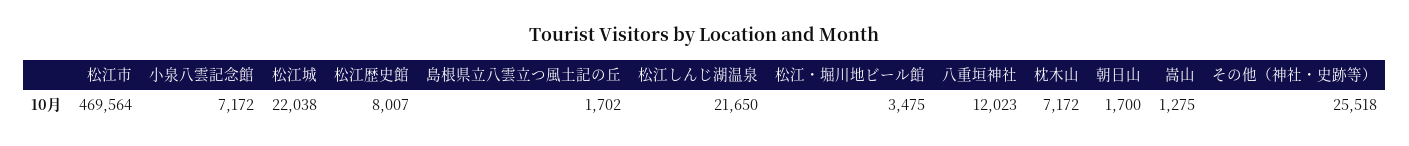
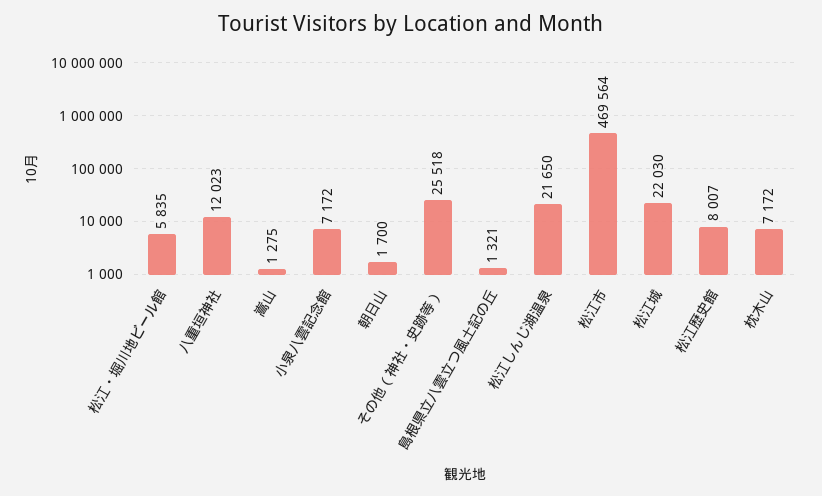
松江城: 22038 -> 22030
島根県立八雲立つ風土記の丘: 1702 -> 1321
松江・堀川地ビール館: 3475 -> 5835

